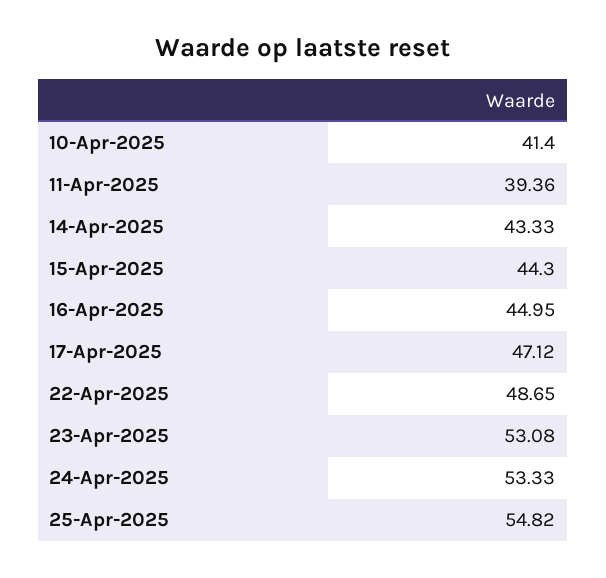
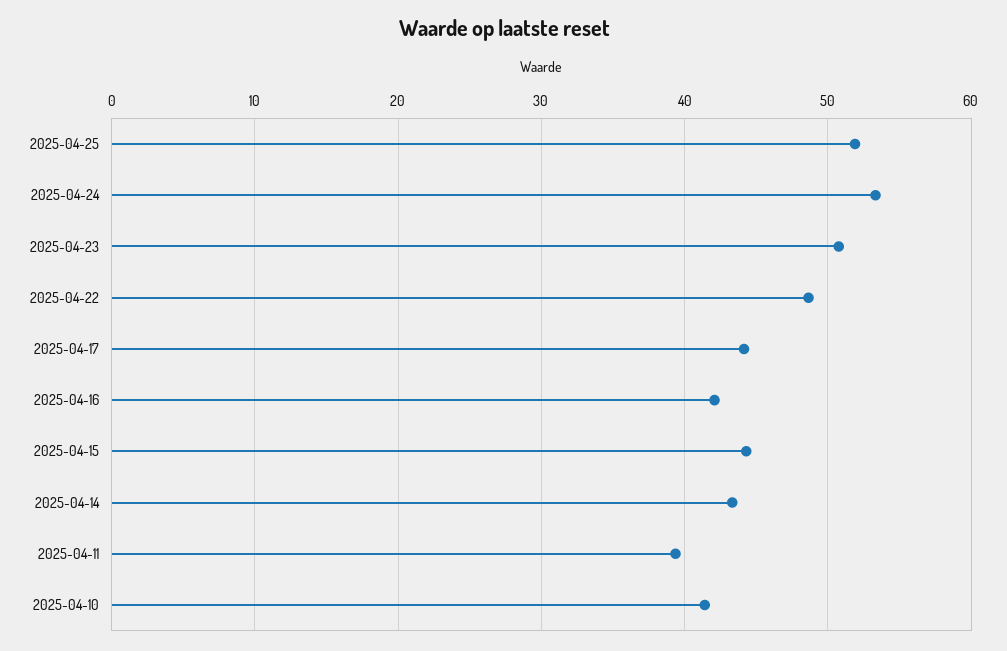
16-Apr-2025: 44.95 -> 42
17-Apr-2025: 47.12 -> 44
23-Apr-2025: 53.08 -> 51
25-Apr-2025: 54.82 -> 52

